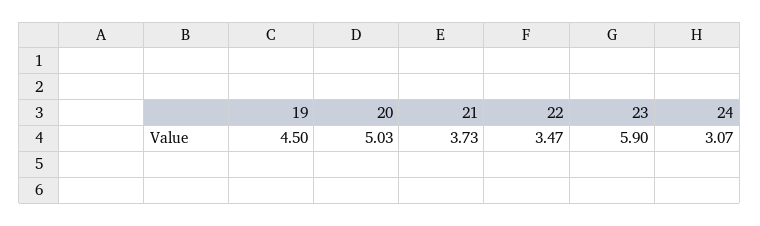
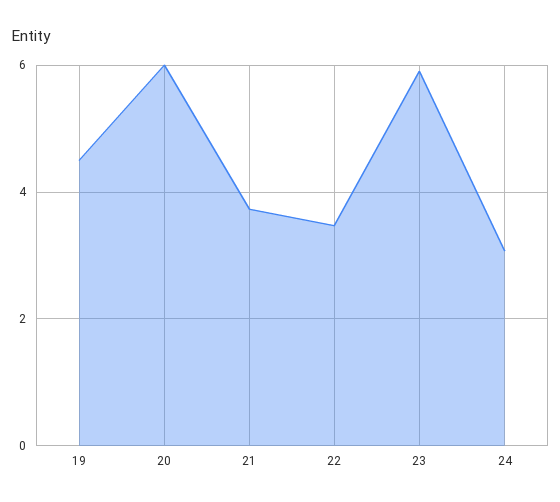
20: 5.03 -> 6

